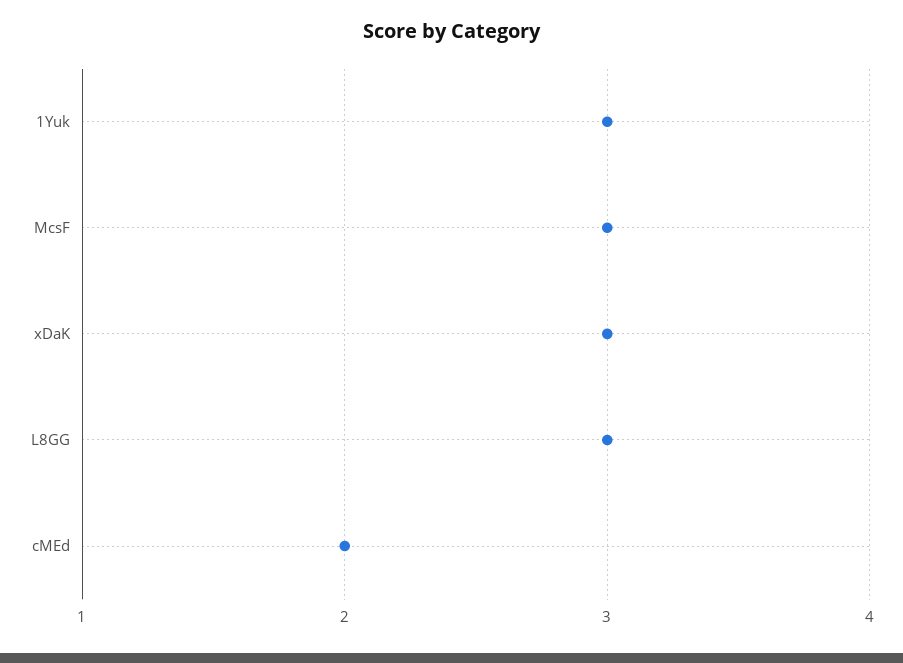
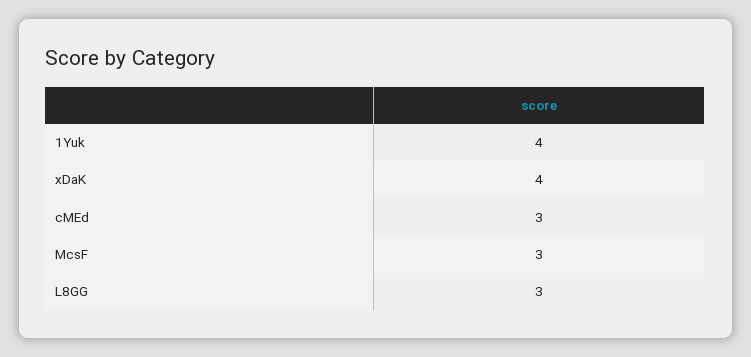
1Yuk: 3 -> 4
xDaK: 3 -> 4
cMEd: 2 -> 3

